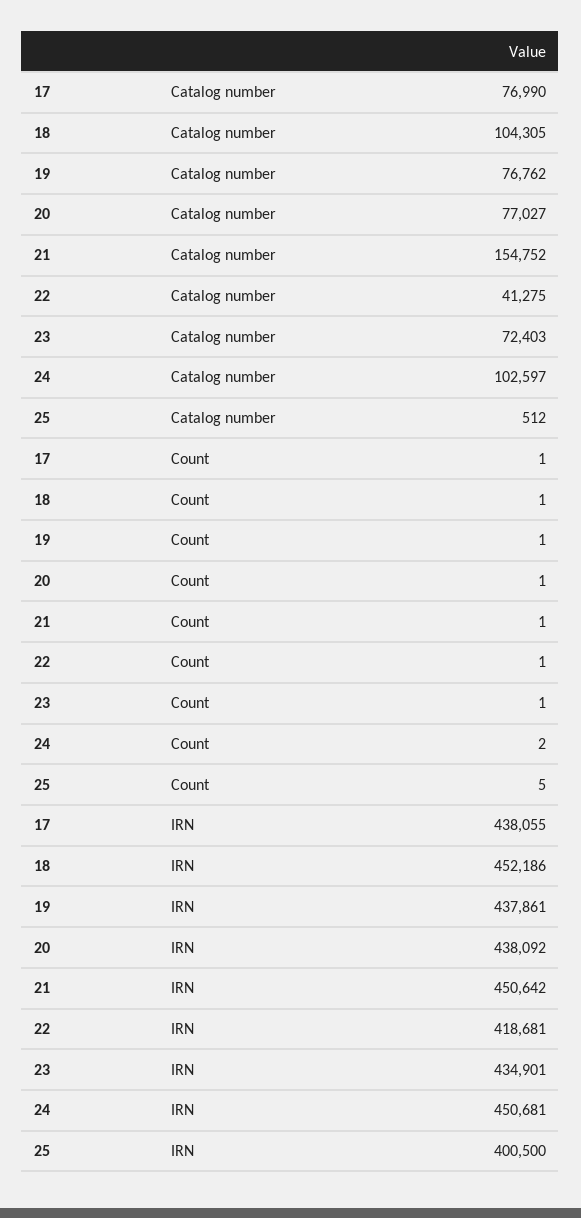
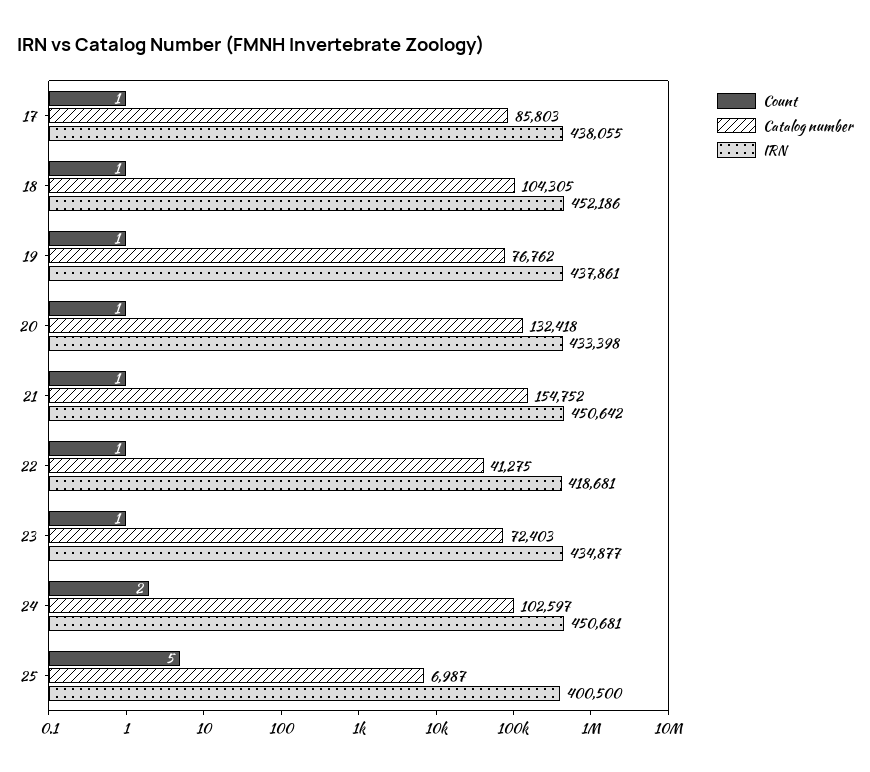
Catalog number, 17: 76990 -> 85803
Catalog number, 20: 77027 -> 132418
Catalog number, 25: 512 -> 6987
IRN, 20: 438092 -> 433398
IRN, 23: 434901 -> 434877

